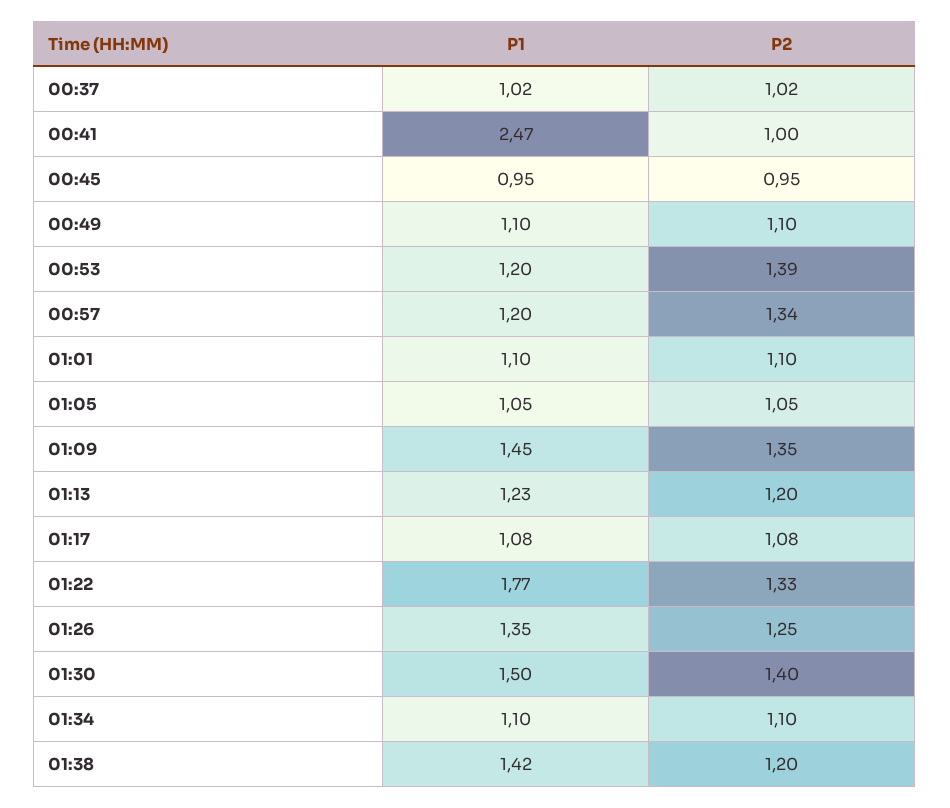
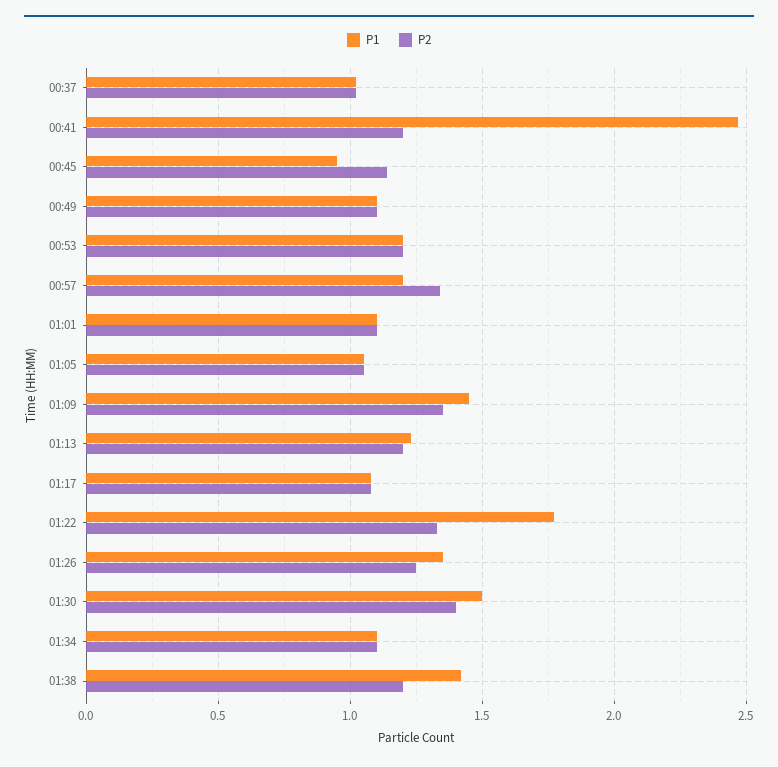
P2, 00:41: 1 -> 1.2
P2, 00:45: 0.95 -> 1.15
P2, 00:53: 1.39 -> 1.2

